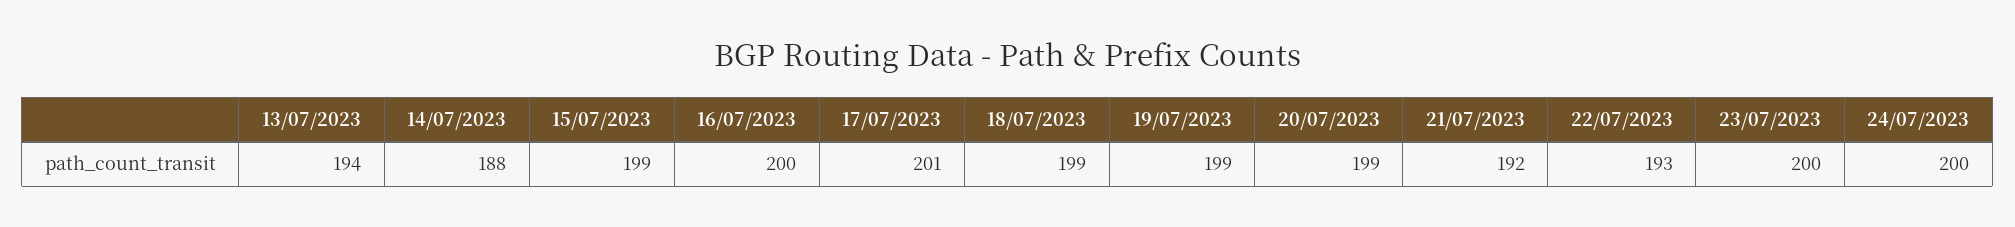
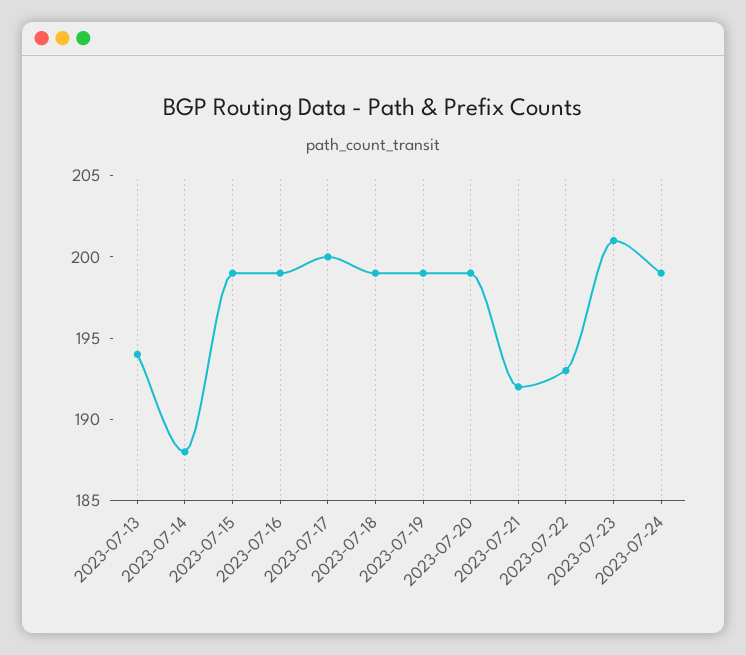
16/07/2023: 200 -> 199
17/07/2023: 201 -> 200
23/07/2023: 200 -> 201
24/07/2023: 200 -> 199

